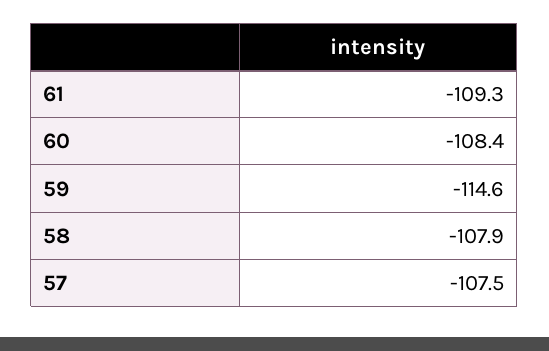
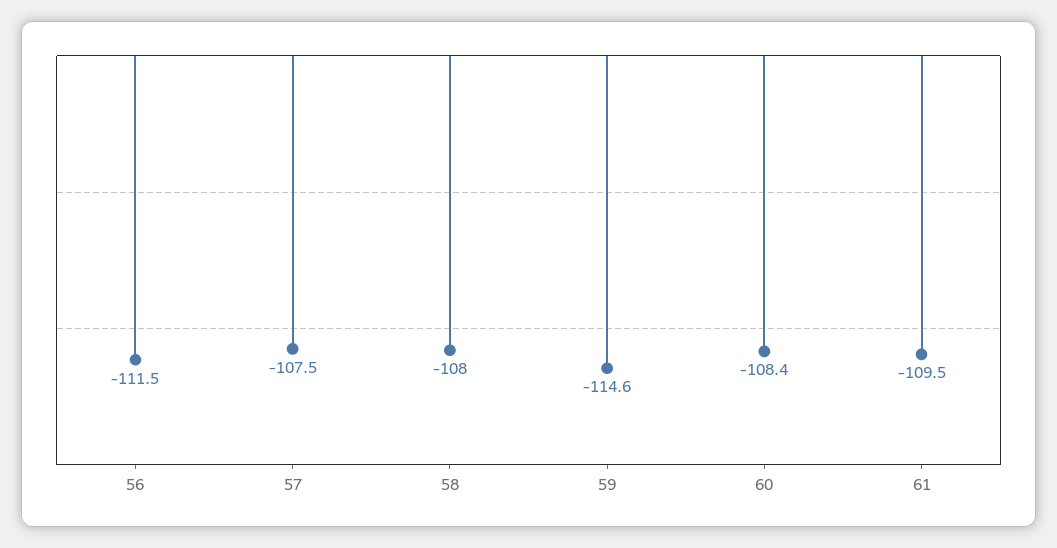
61: -109.3 -> -109.5
58: -107.9 -> -108
56: none -> -111.5

